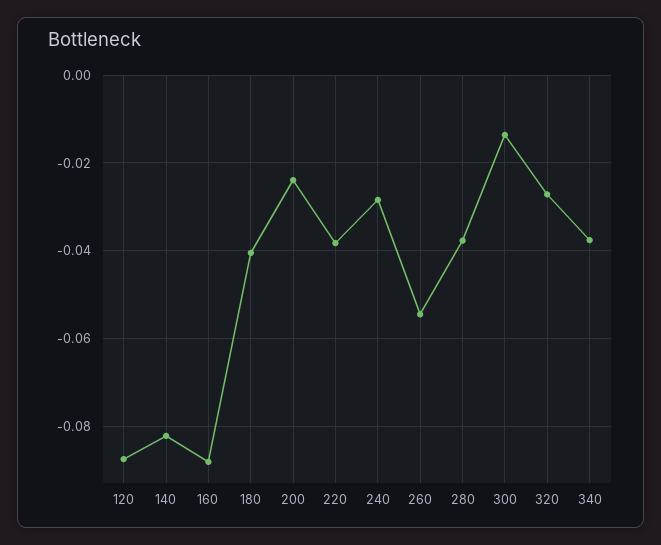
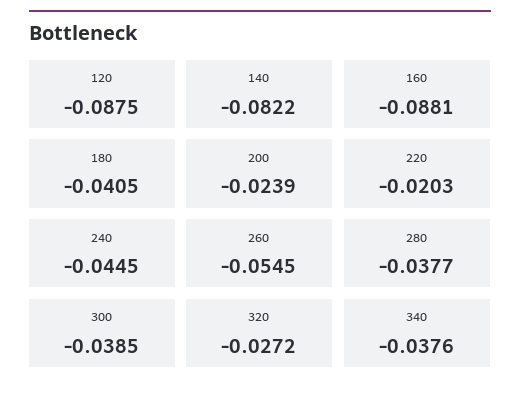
220: -0.038 -> -0.0203
240: -0.028 -> -0.0445
300: -0.014 -> -0.0385

